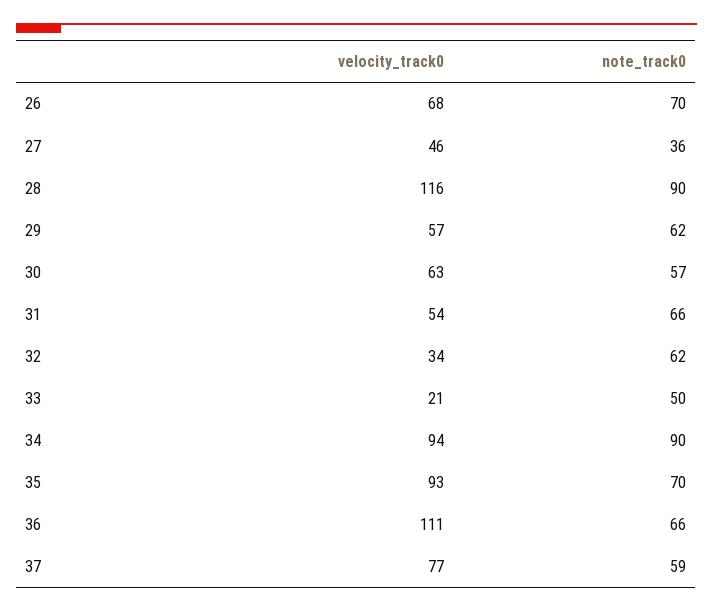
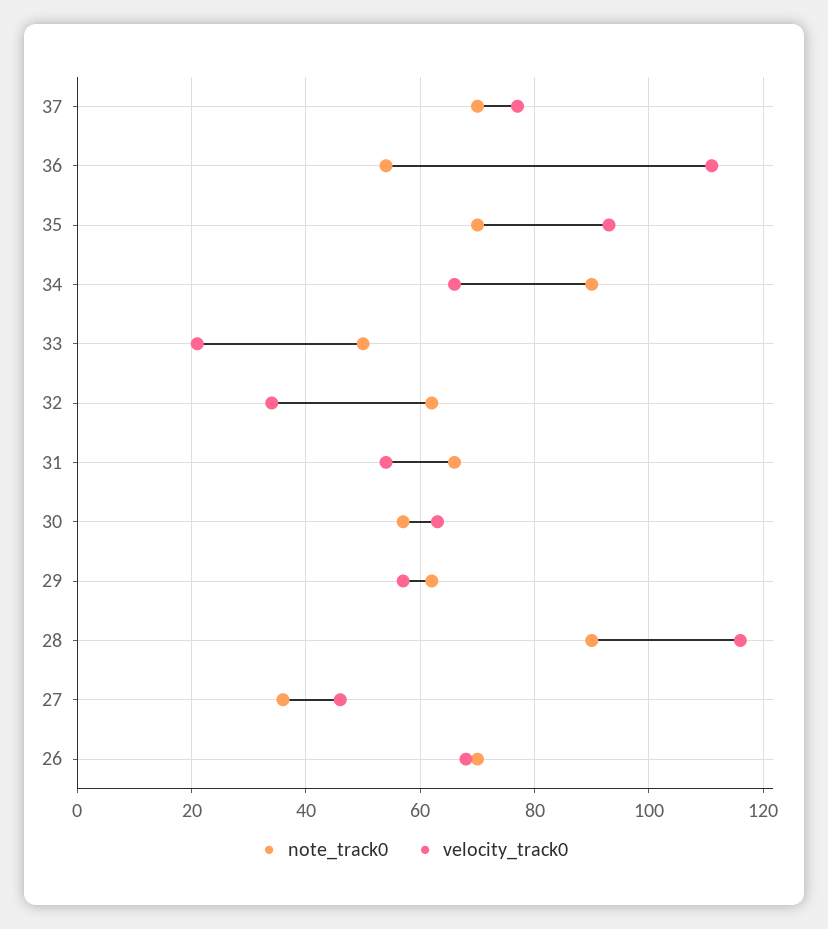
velocity_track0, 34: 94 -> 65
note_track0, 36: 66 -> 55
note_track0, 37: 59 -> 70

